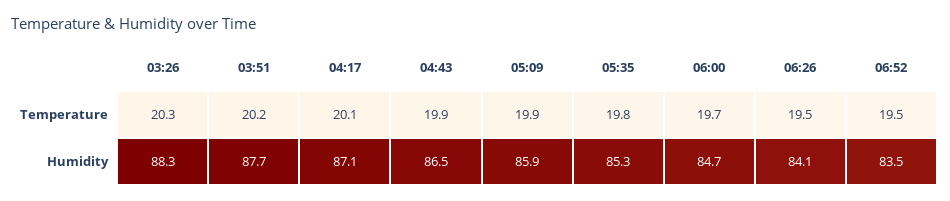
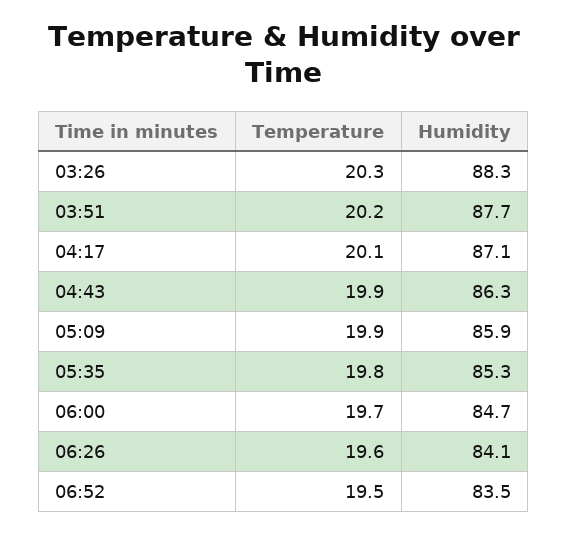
06:26, Temperature: 19.5 -> 19.6
04:43, Humidity: 86.5 -> 86.3

